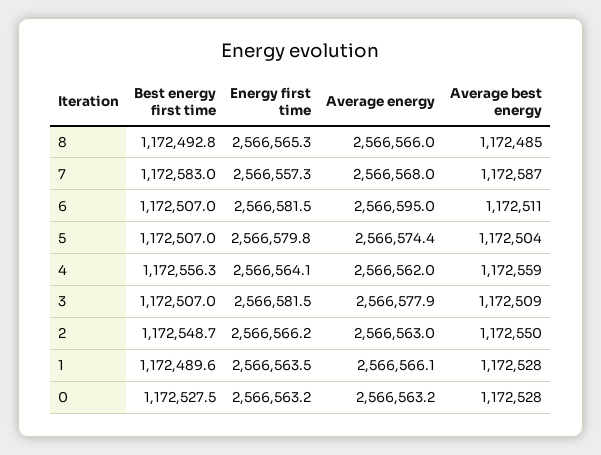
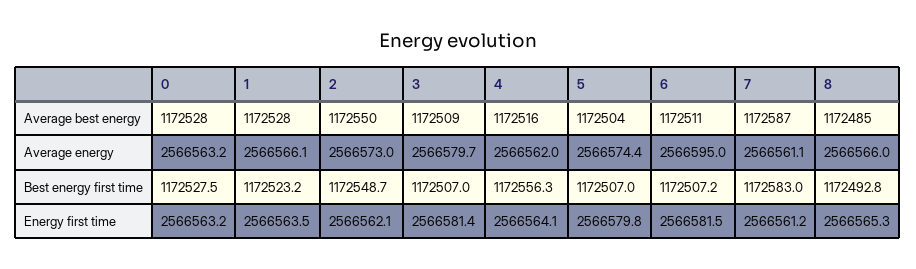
Energy first time, 7: 2566557.3 -> 2566561.2
Average energy, 7: 2566568 -> 2566561.1
Best energy first time, 6: 1172507 -> 1172507.2
Average best energy, 4: 1172559 -> 1172516
Energy first time, 3: 2566581.5 -> 2566581.4
Average energy, 3: 2566577.9 -> 2566579.7
Energy first time, 2: 2566566.2 -> 2566562.1
Average energy, 2: 2566563 -> 2566573
Best energy first time, 1: 1172489.6 -> 1172523.2

